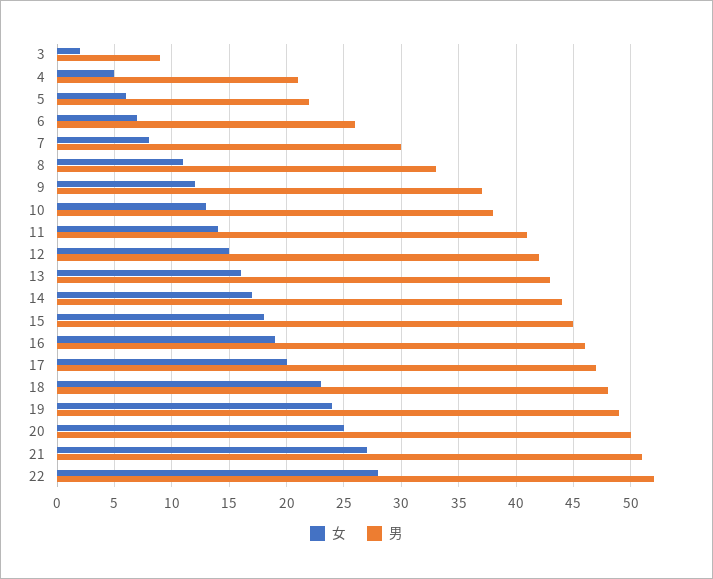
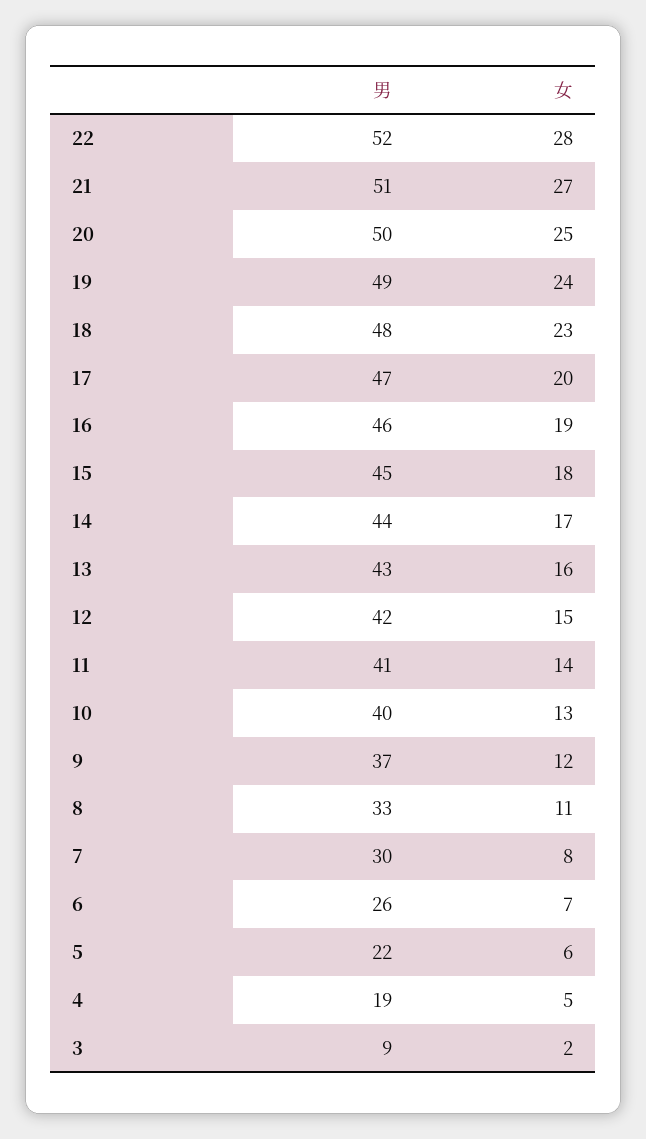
男, 4: 21 -> 19
男, 10: 38 -> 40

